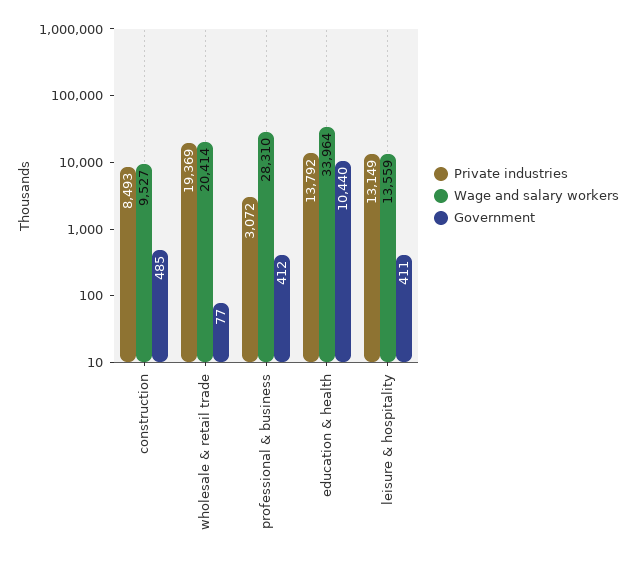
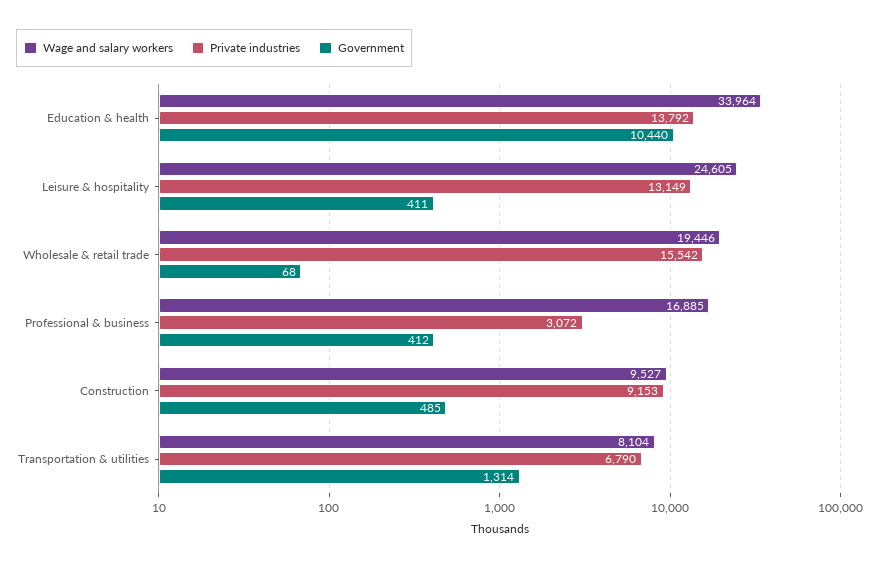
Private industries, construction: 8493 -> 9153
Private industries, wholesale & retail trade: 19369 -> 15542
Wage and salary workers, wholesale & retail trade: 20414 -> 19446
Government, wholesale & retail trade: 77 -> 68
Wage and salary workers, professional & business: 28310 -> 16885
Wage and salary workers, leisure & hospitality: 13559 -> 24605
Wage and salary workers, Transportation & utilities: none -> 8104
Private industries, Transportation & utilities: none -> 6790
Government, Transportation & utilities: none -> 1314

